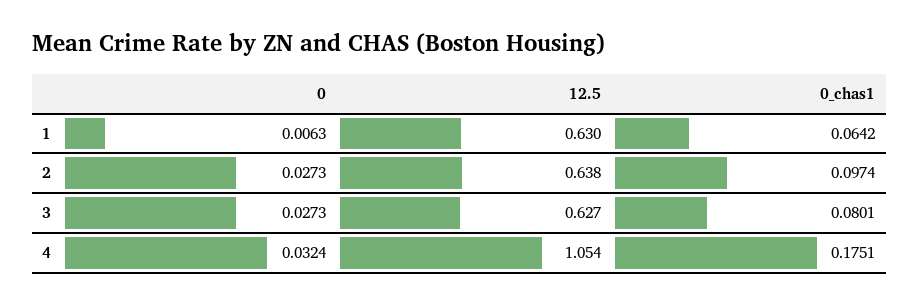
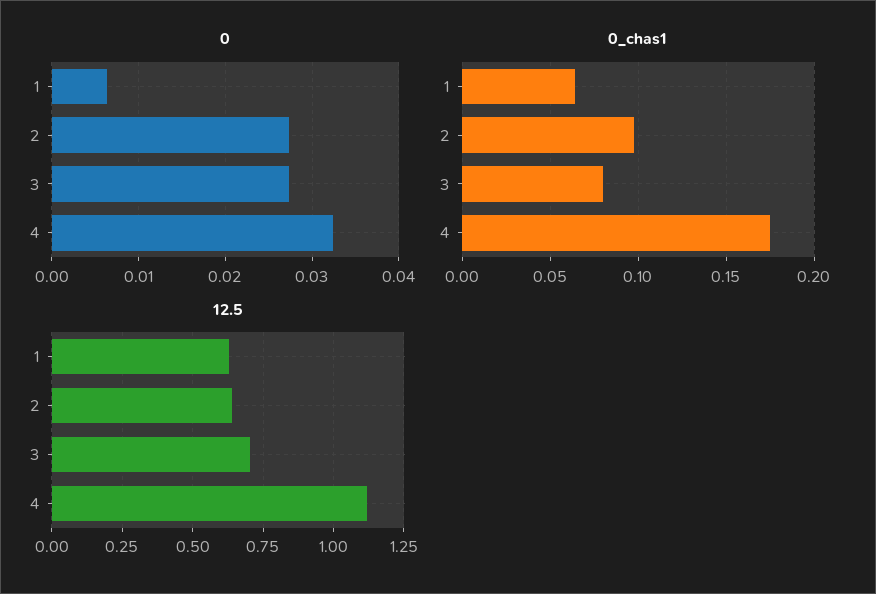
12.5, 3: 0.627 -> 0.7
12.5, 4: 1.054 -> 1.125

